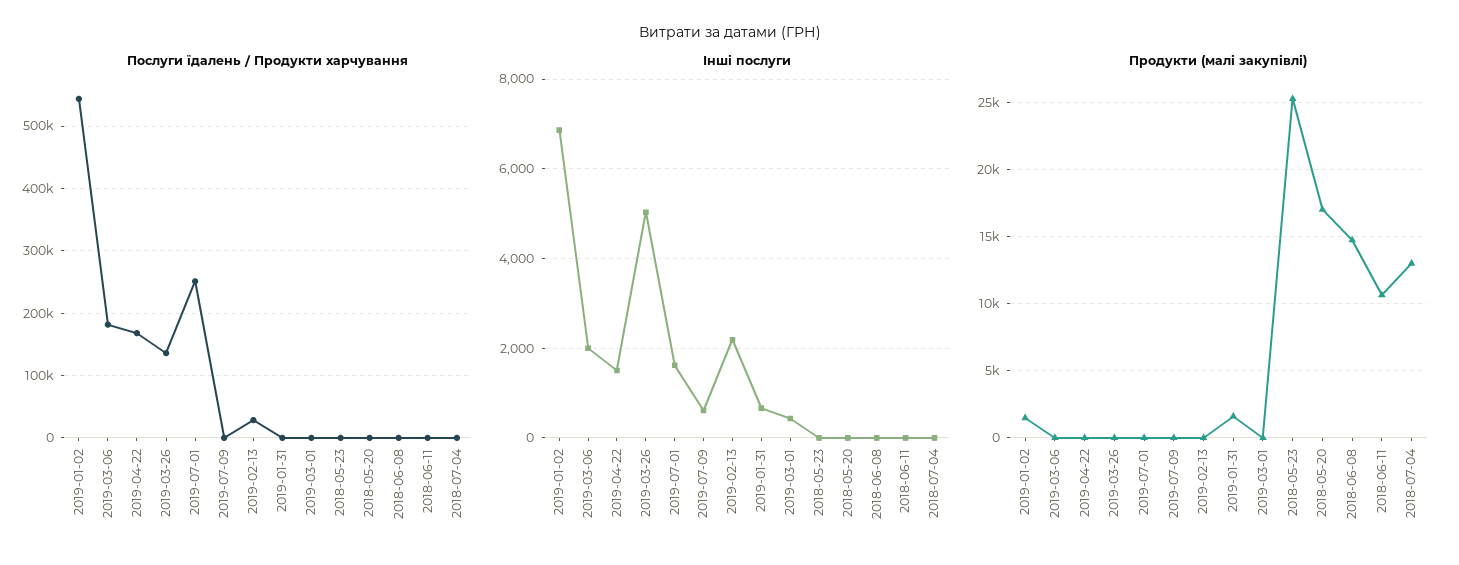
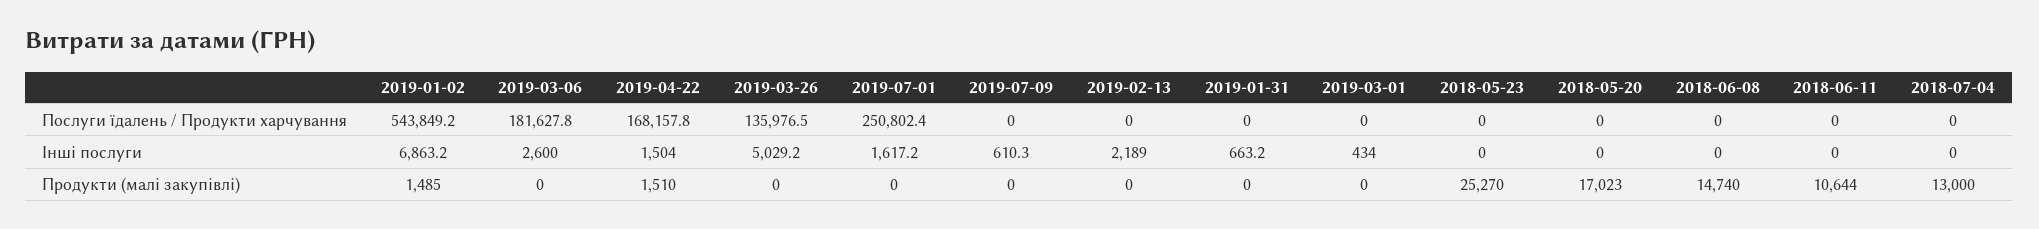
Послуги їдалень / Продукти харчування, 2019-02-13: 30000 -> 0
Інші послуги, 2019-03-06: 2000 -> 2600
Продукти (малі закупівлі), 2019-04-22: 0 -> 1510
Продукти (малі закупівлі), 2019-01-31: 1500 -> 0

